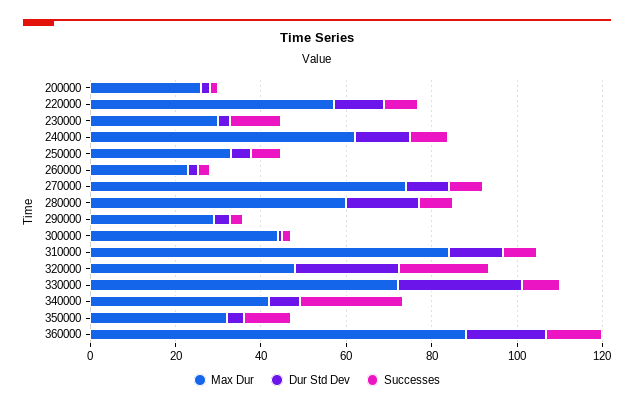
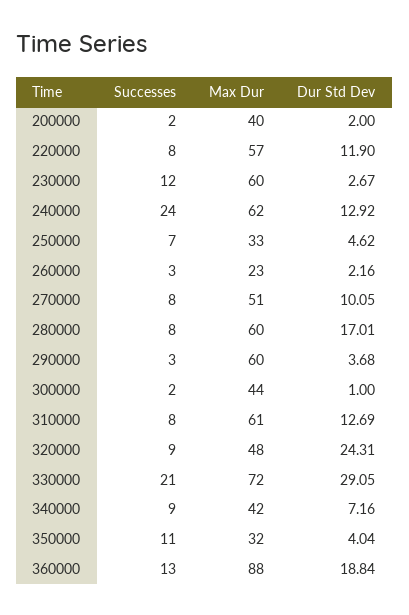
Max Dur, 200000: 25 -> 40
Max Dur, 230000: 30 -> 60
Successes, 240000: 10 -> 24
Max Dur, 270000: 75 -> 51
Max Dur, 290000: 30 -> 60
Max Dur, 310000: 85 -> 61
Successes, 320000: 20 -> 9
Successes, 330000: 10 -> 21
Successes, 340000: 25 -> 9

